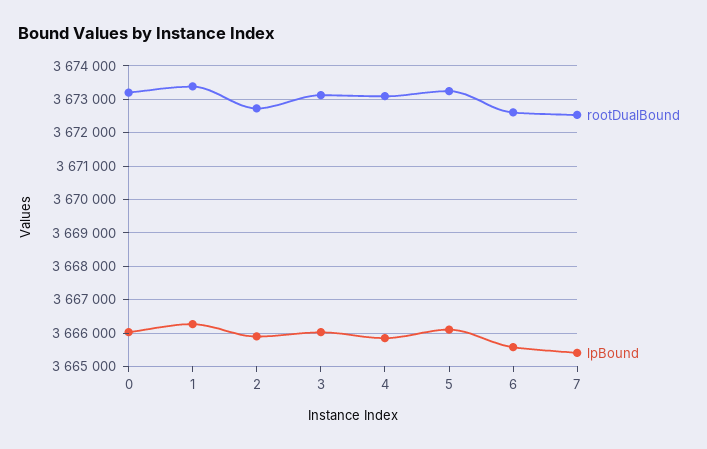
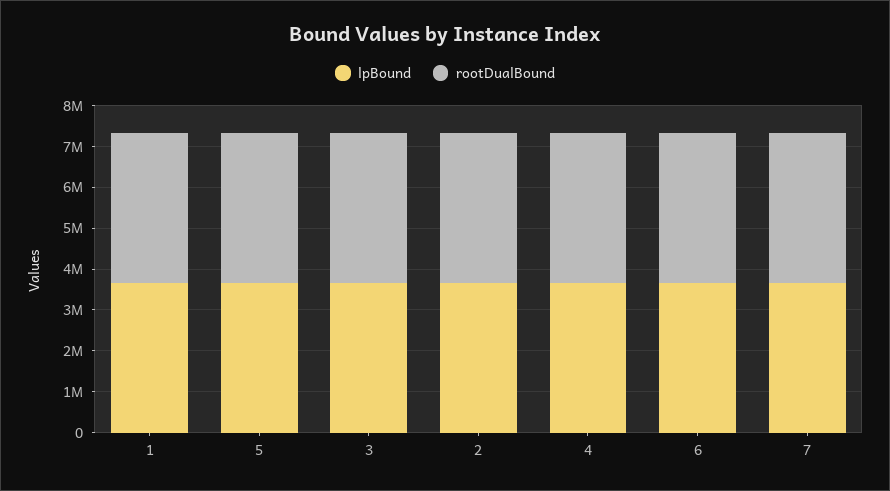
rootDualBound, 0: 3673200 -> none
lpBound, 0: 3666000 -> none

